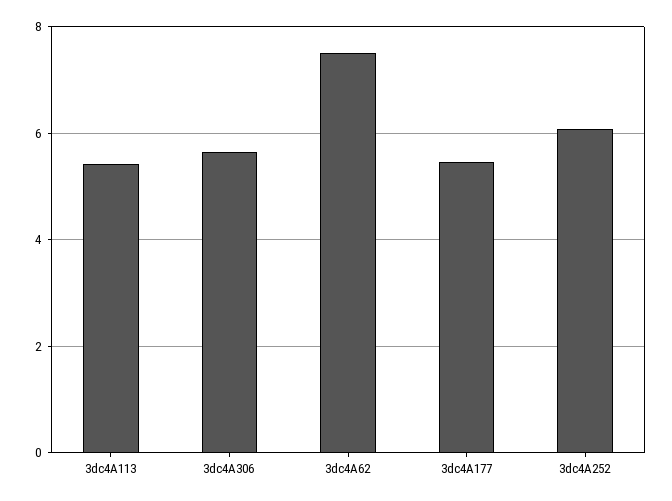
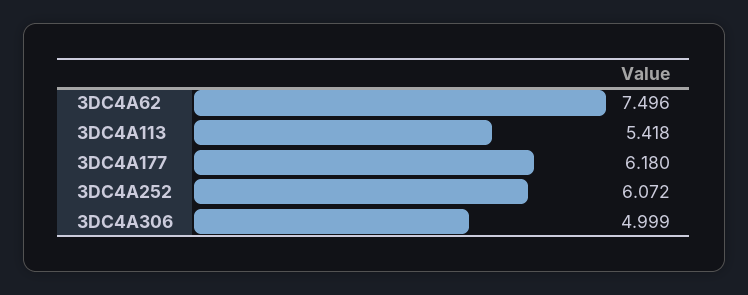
3dc4A306: 5.6 -> 4.999
3dc4A177: 5.4 -> 6.18

